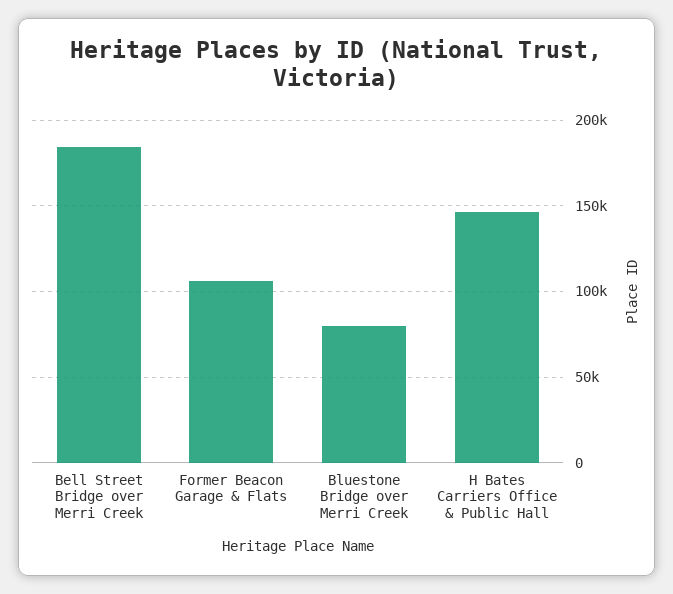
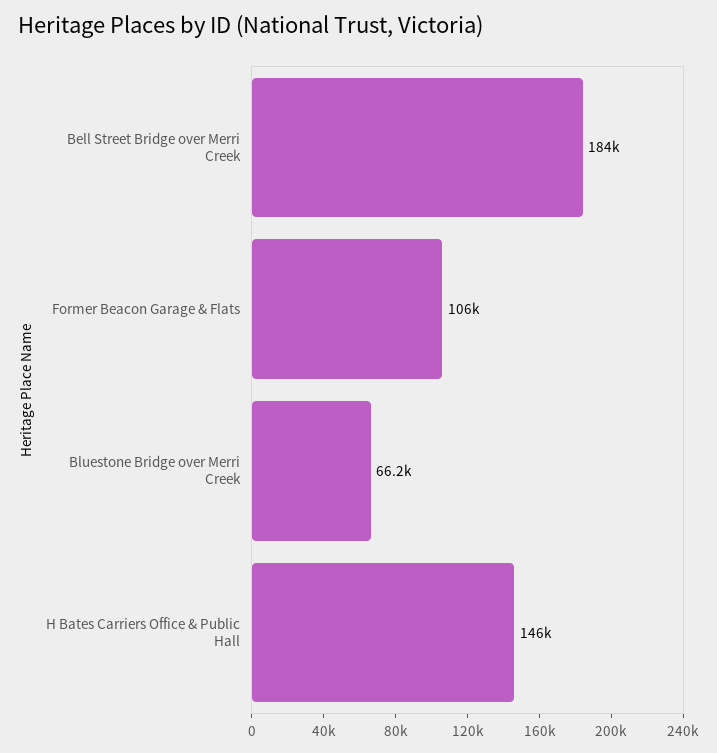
Bluestone Bridge over Merri Creek: 80000 -> 66200

